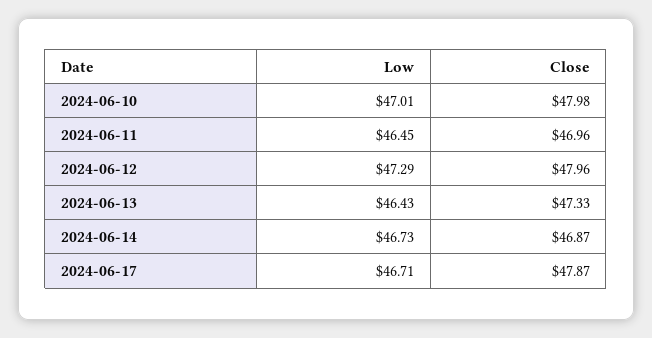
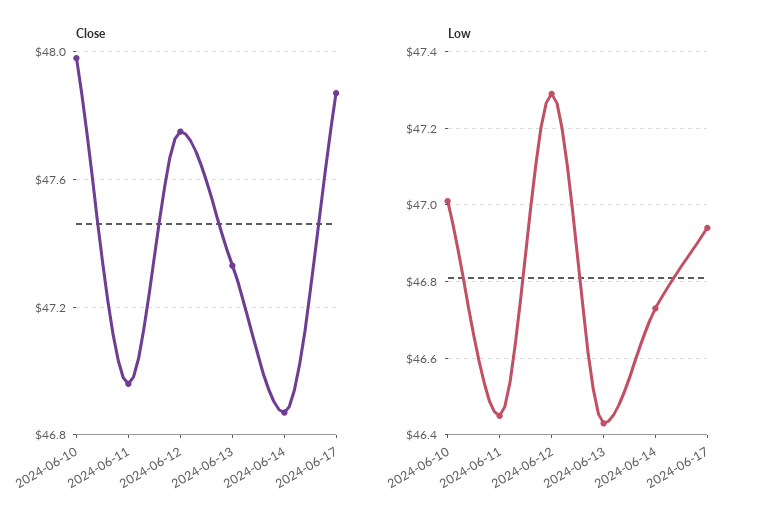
Close, 2024-06-12: 47.96 -> 47.75
Low, 2024-06-17: 46.71 -> 46.95

